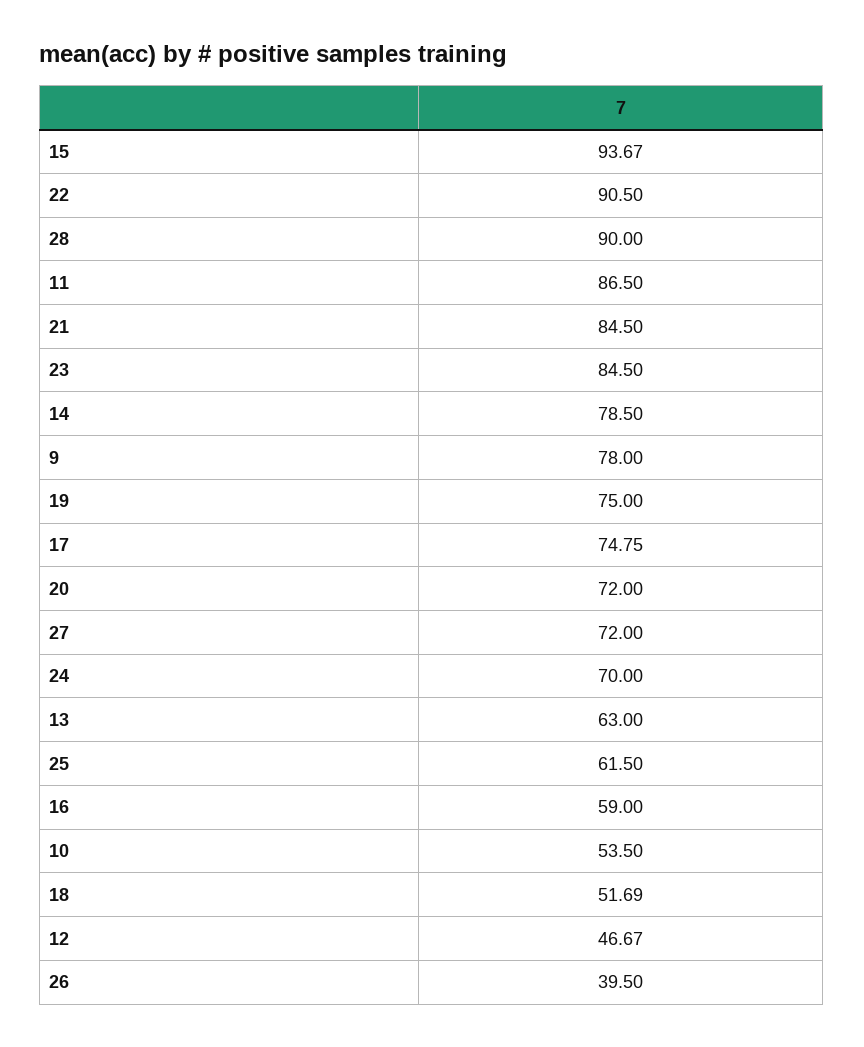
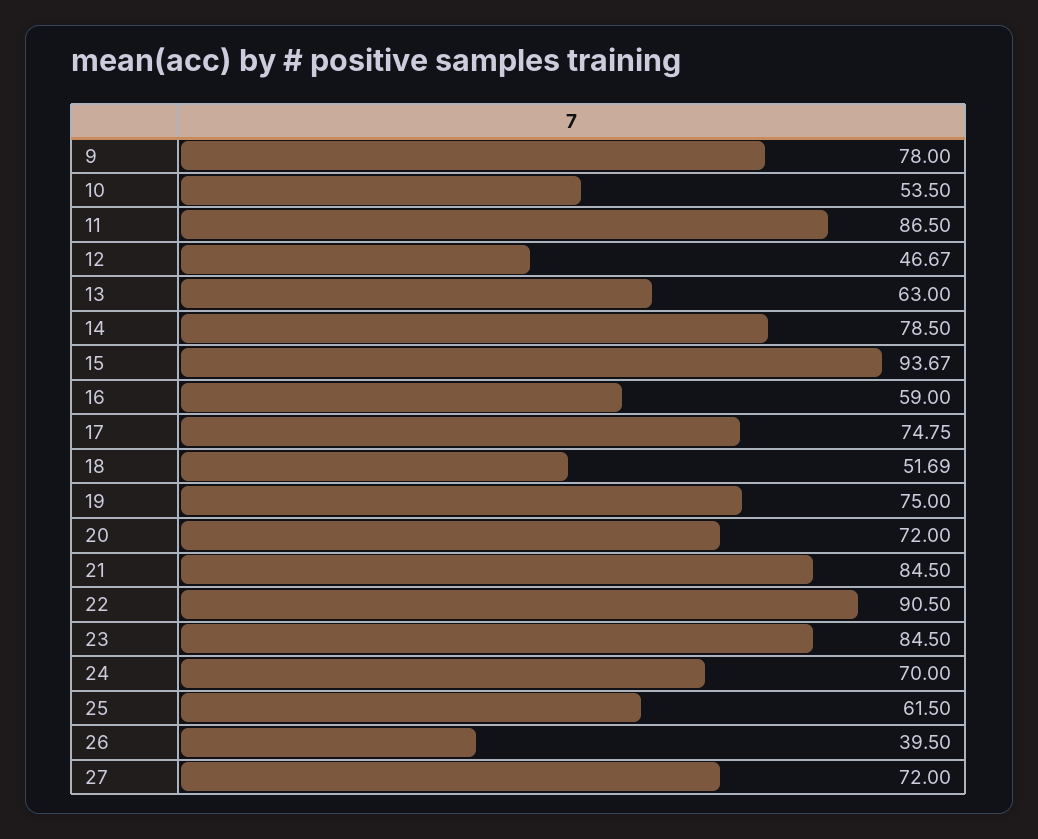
28: 90 -> none

